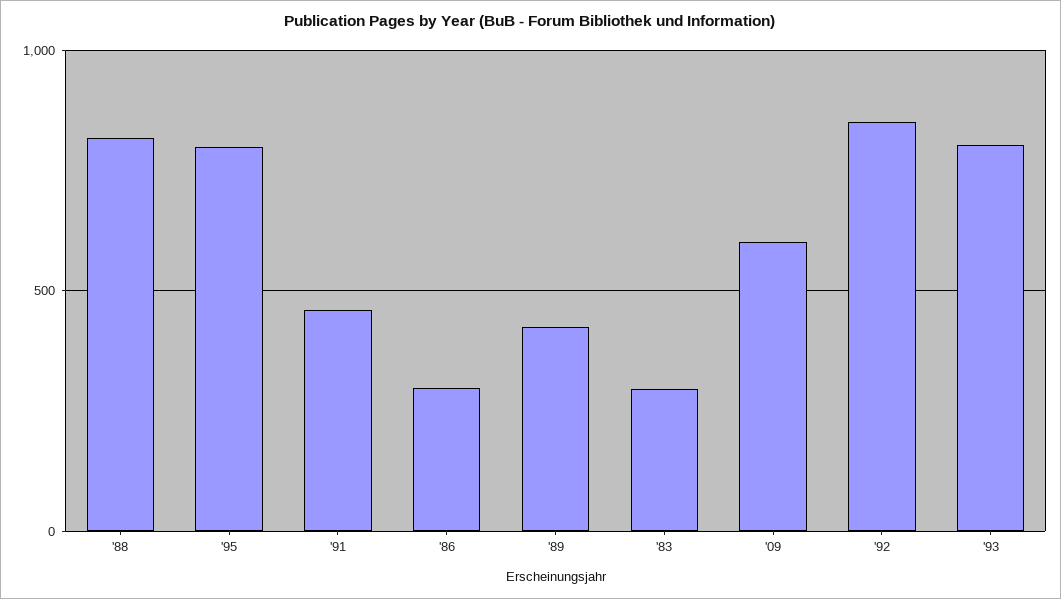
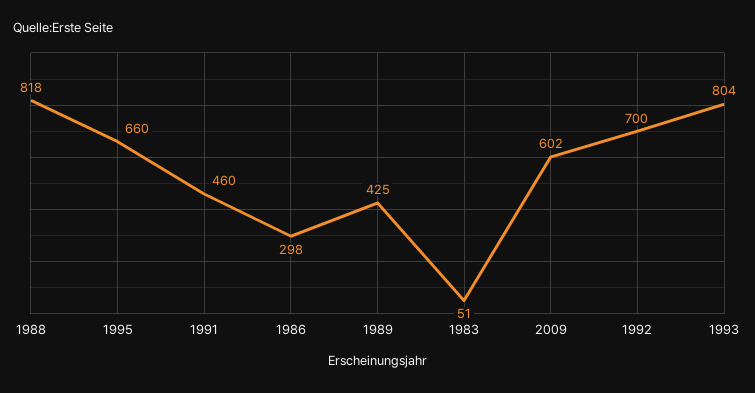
'95: 800 -> 660
'83: 300 -> 51
'92: 850 -> 700

